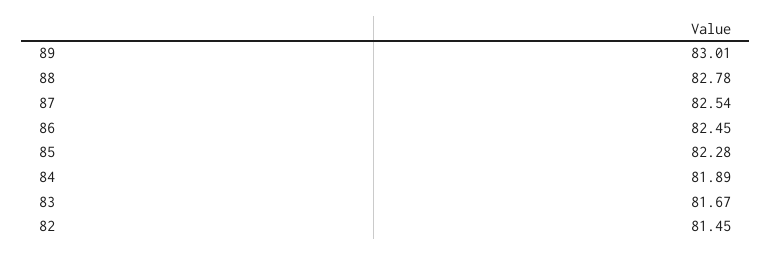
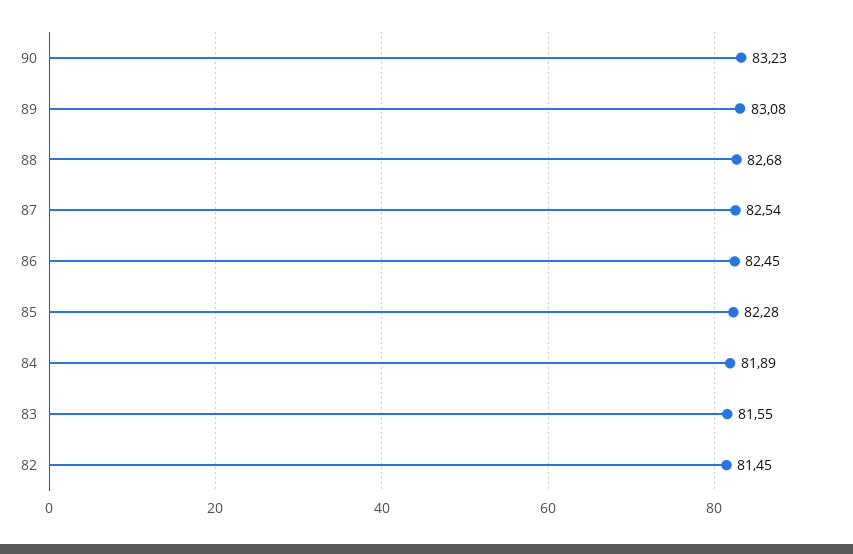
89: 83.01 -> 83.08
88: 82.78 -> 82.68
83: 81.67 -> 81.55
90: none -> 83.23

